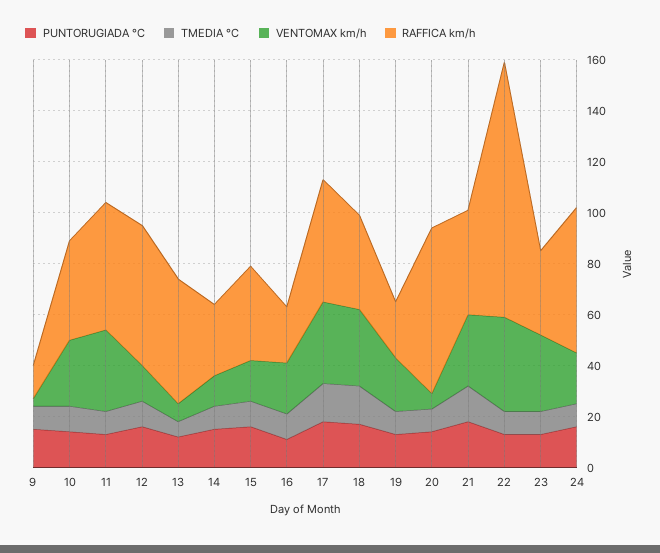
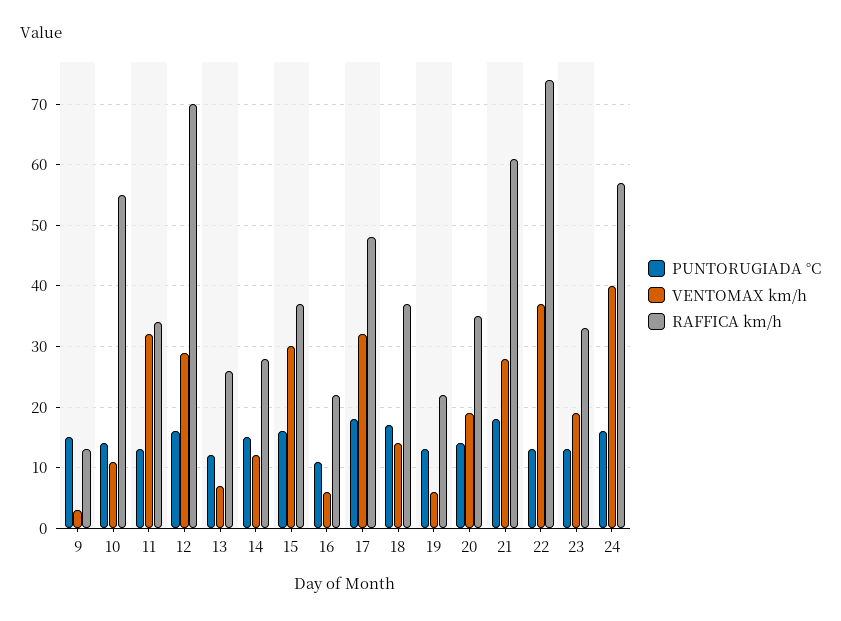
TMEDIA °C, 9: 10 -> none
TMEDIA °C, 10: 10 -> none
VENTOMAX km/h, 10: 25 -> 11
RAFFICA km/h, 10: 40 -> 55
TMEDIA °C, 11: 10 -> none
RAFFICA km/h, 11: 50 -> 34
TMEDIA °C, 12: 10 -> none
VENTOMAX km/h, 12: 15 -> 29
RAFFICA km/h, 12: 55 -> 70
TMEDIA °C, 13: 5 -> none
RAFFICA km/h, 13: 50 -> 26
TMEDIA °C, 14: 10 -> none
TMEDIA °C, 15: 10 -> none
VENTOMAX km/h, 15: 15 -> 30
TMEDIA °C, 16: 10 -> none
VENTOMAX km/h, 16: 20 -> 6
TMEDIA °C, 17: 15 -> none
TMEDIA °C, 18: 15 -> none
VENTOMAX km/h, 18: 30 -> 14
TMEDIA °C, 19: 10 -> none
VENTOMAX km/h, 19: 20 -> 6
TMEDIA °C, 20: 10 -> none
VENTOMAX km/h, 20: 5 -> 19
RAFFICA km/h, 20: 65 -> 35
TMEDIA °C, 21: 15 -> none
RAFFICA km/h, 21: 40 -> 61
TMEDIA °C, 22: 10 -> none
RAFFICA km/h, 22: 100 -> 74
TMEDIA °C, 23: 10 -> none
VENTOMAX km/h, 23: 30 -> 19
TMEDIA °C, 24: 10 -> none
VENTOMAX km/h, 24: 20 -> 40

